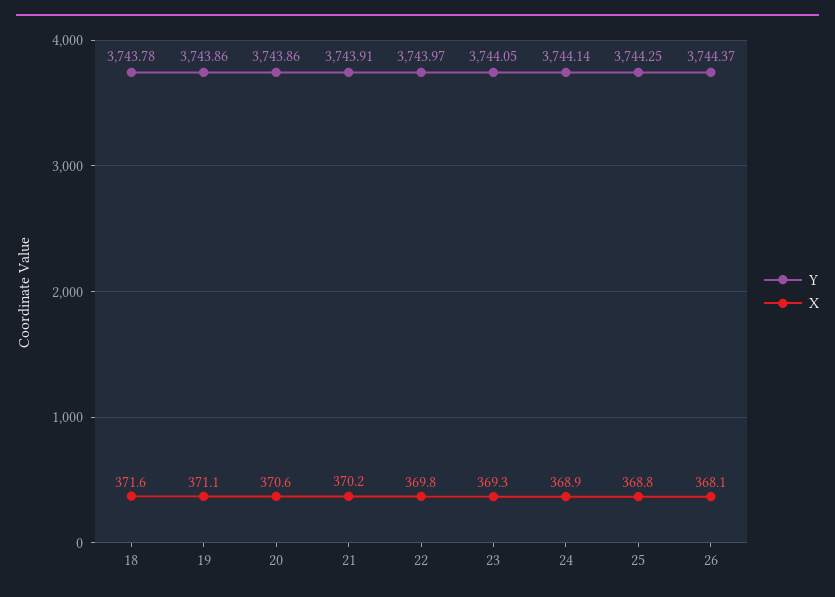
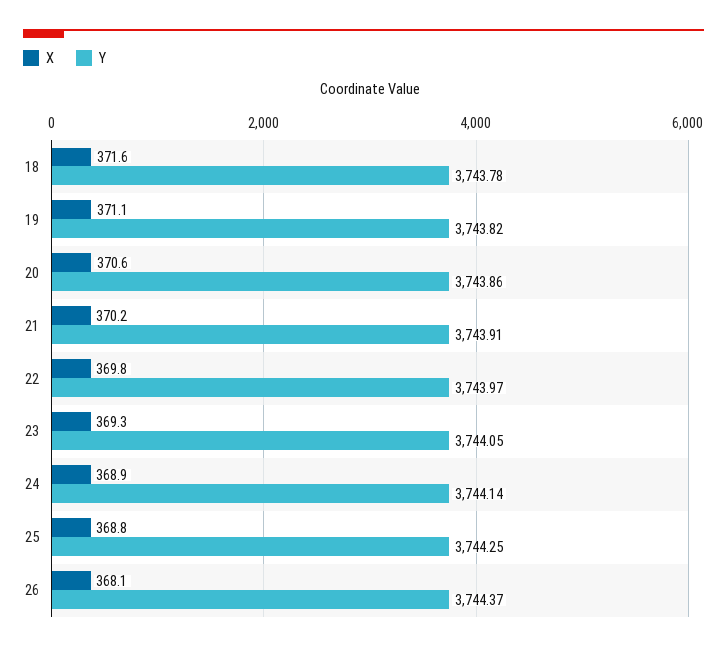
Y, 19: 3743.86 -> 3743.82

